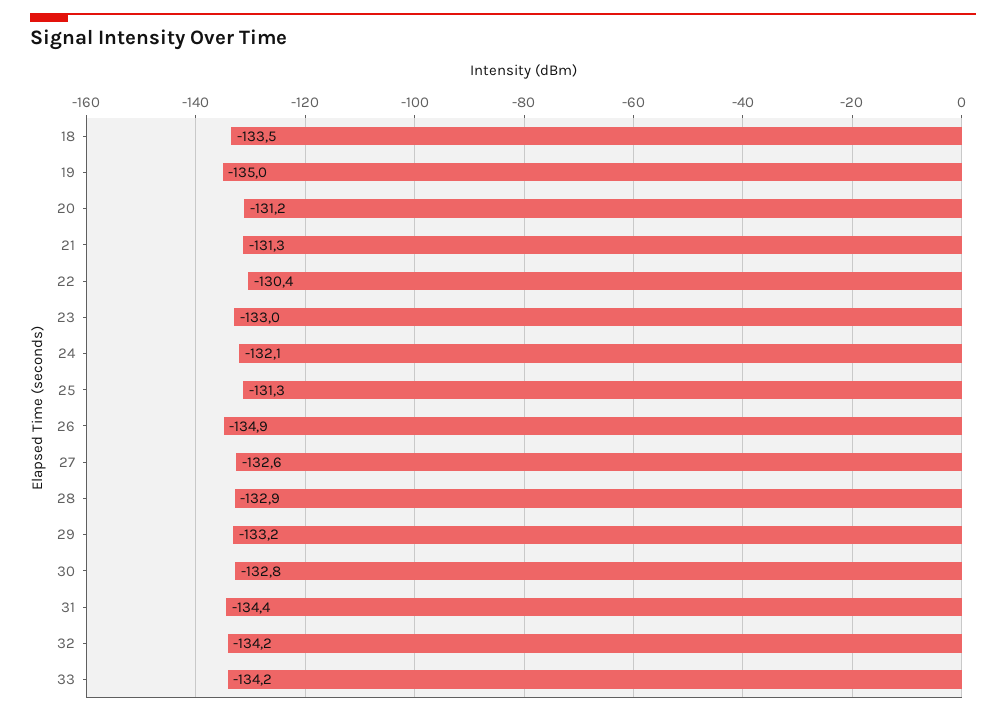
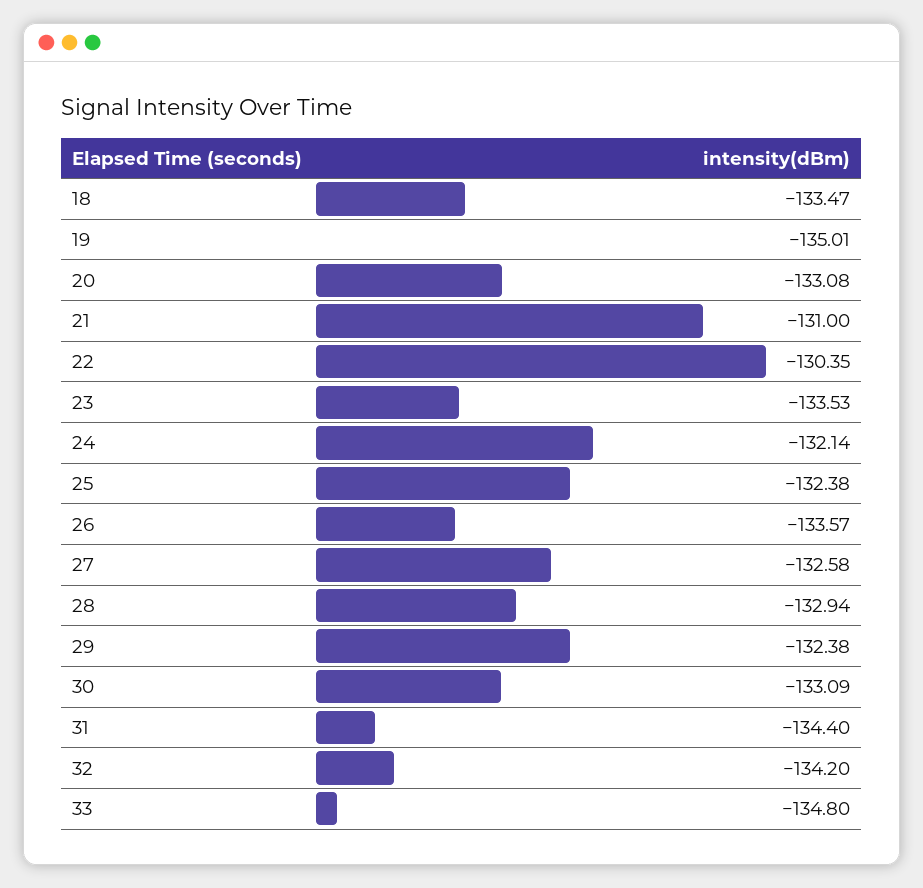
20: -131.2 -> -133.08
21: -131.3 -> -131
23: -133 -> -133.53
25: -131.3 -> -132.38
26: -134.9 -> -133.57
29: -133.2 -> -132.38
30: -132.8 -> -133.09
33: -134.2 -> -134.8

